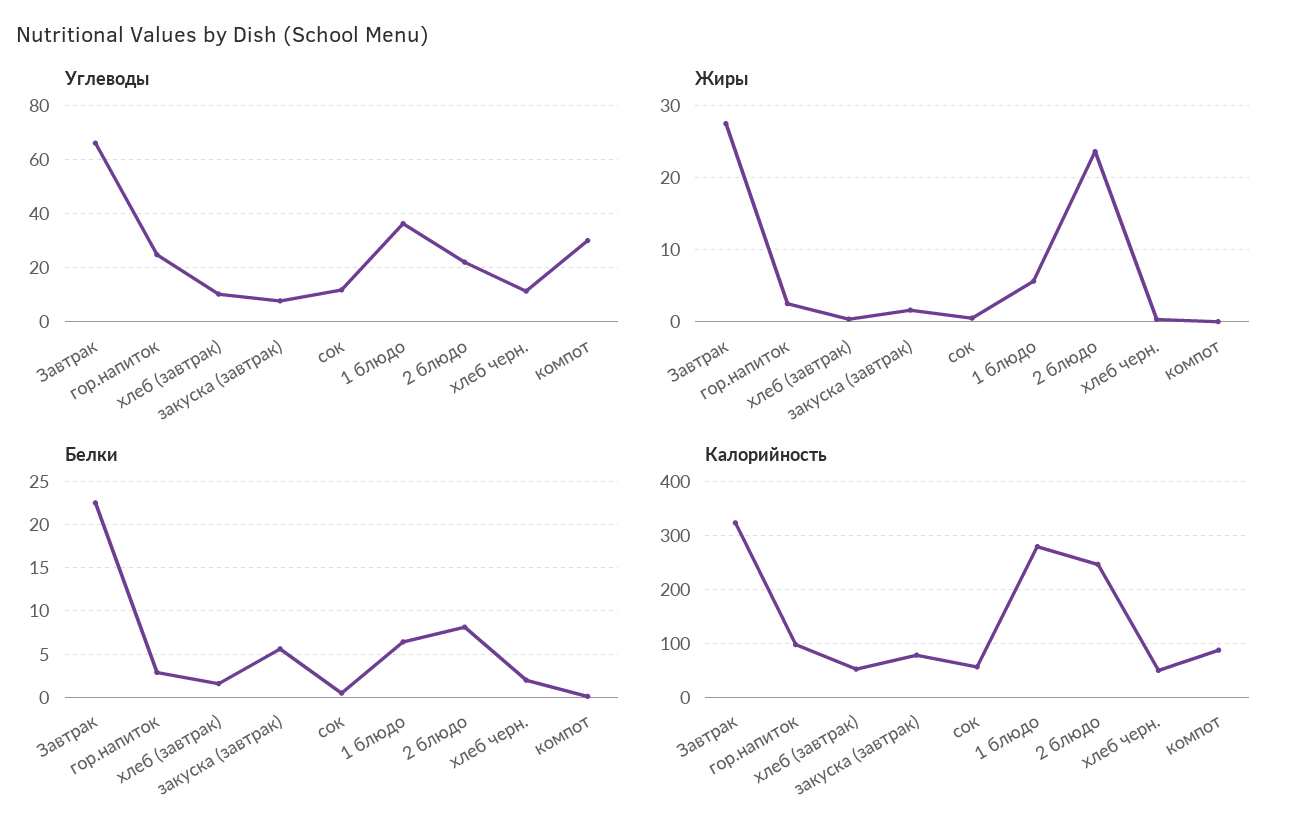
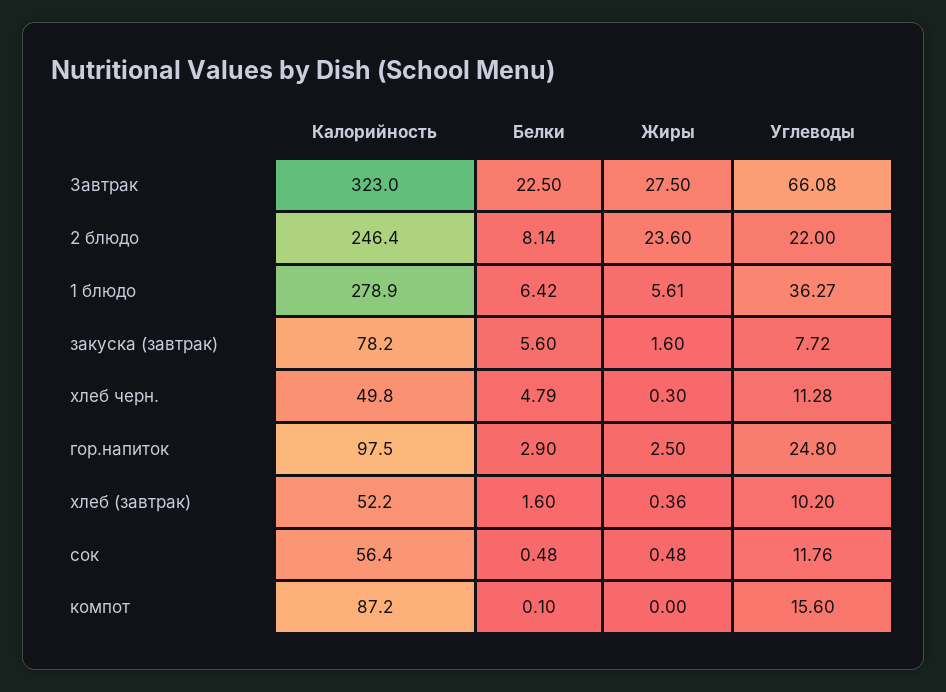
Углеводы, компот: 30 -> 15.6
Белки, хлеб черн.: 2 -> 4.79

